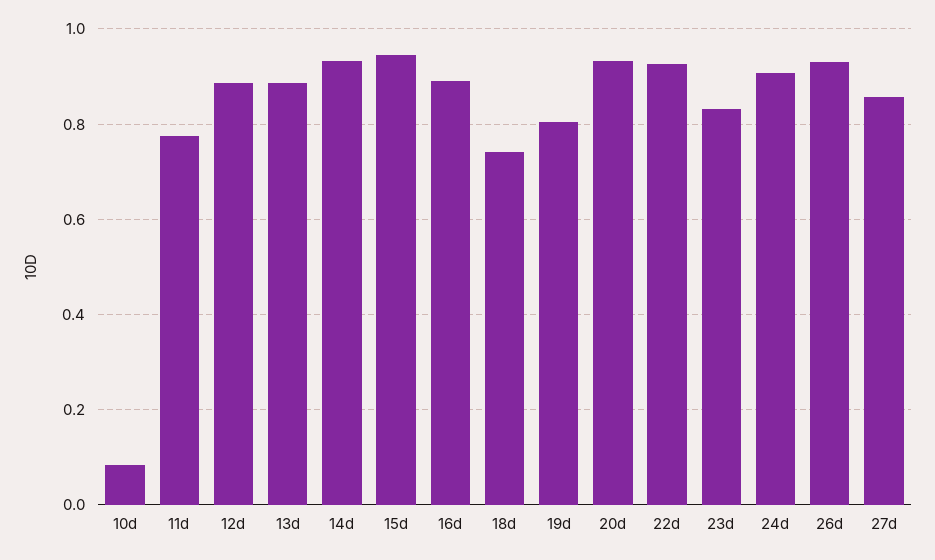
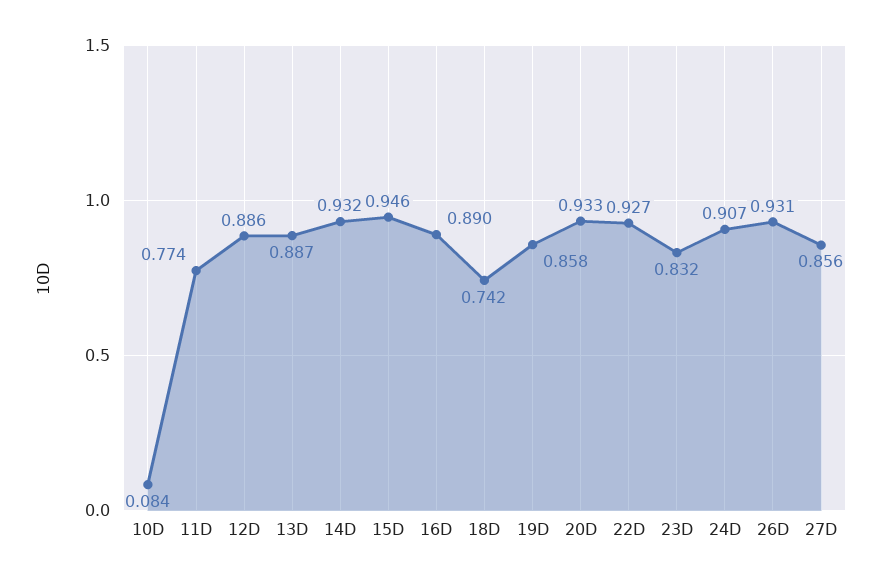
19d: 0.8 -> 0.858

